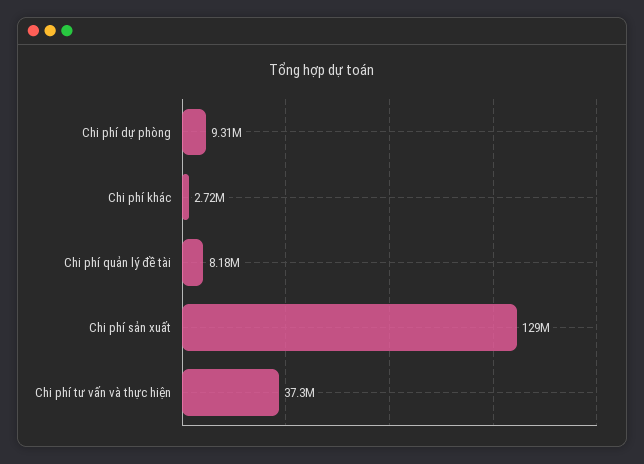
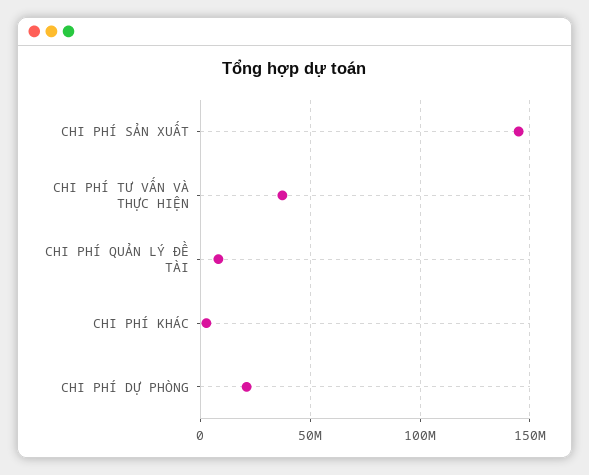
Chi phí dự phòng: 9310000 -> 20000000
Chi phí sản xuất: 129000000 -> 145000000

